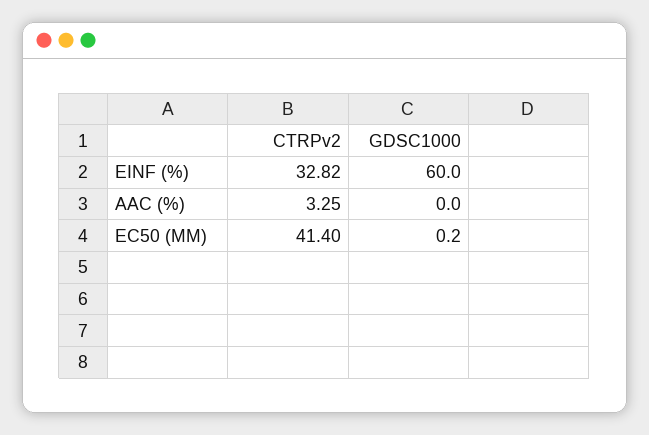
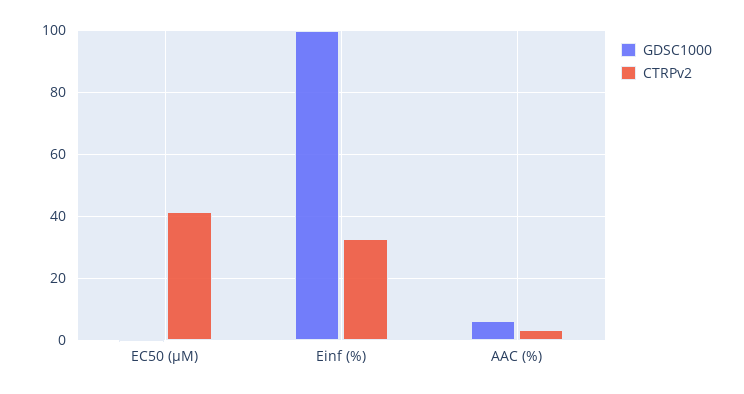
GDSC1000, EINF (%): 60 -> 100
GDSC1000, AAC (%): 0 -> 6

